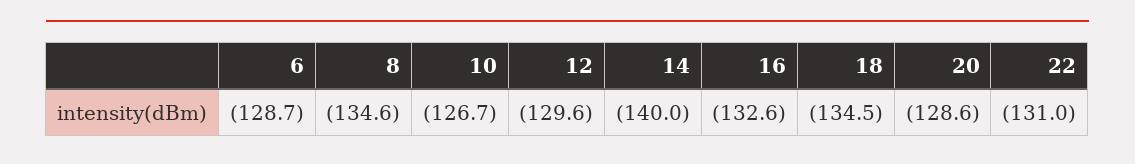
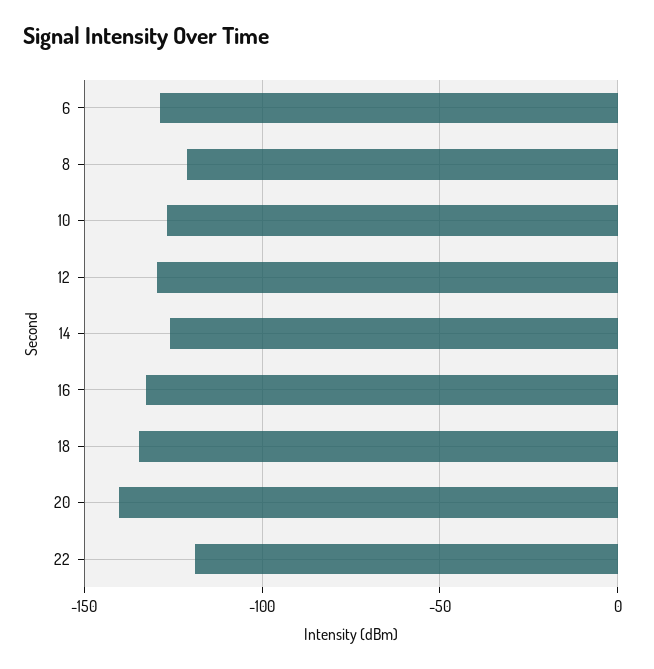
8: -134.6 -> -120
14: -140 -> -125
20: -128.6 -> -140
22: -131 -> -120

